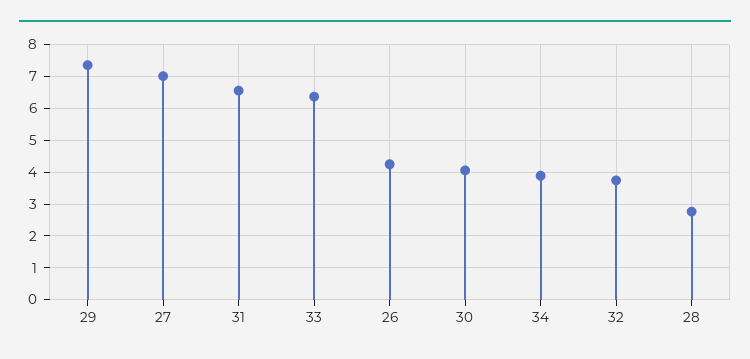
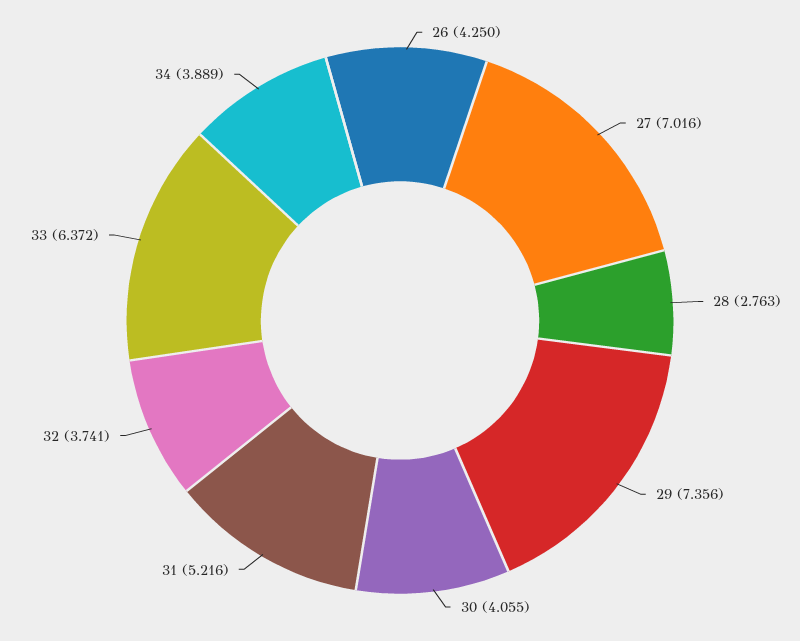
31: 6.6 -> 5.216

